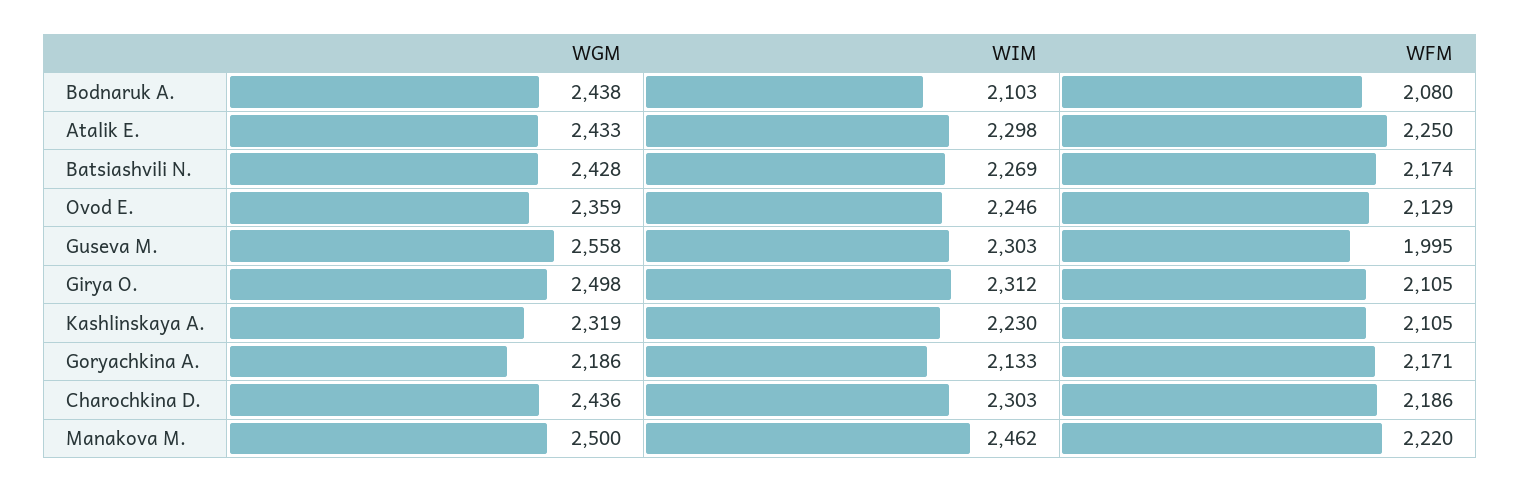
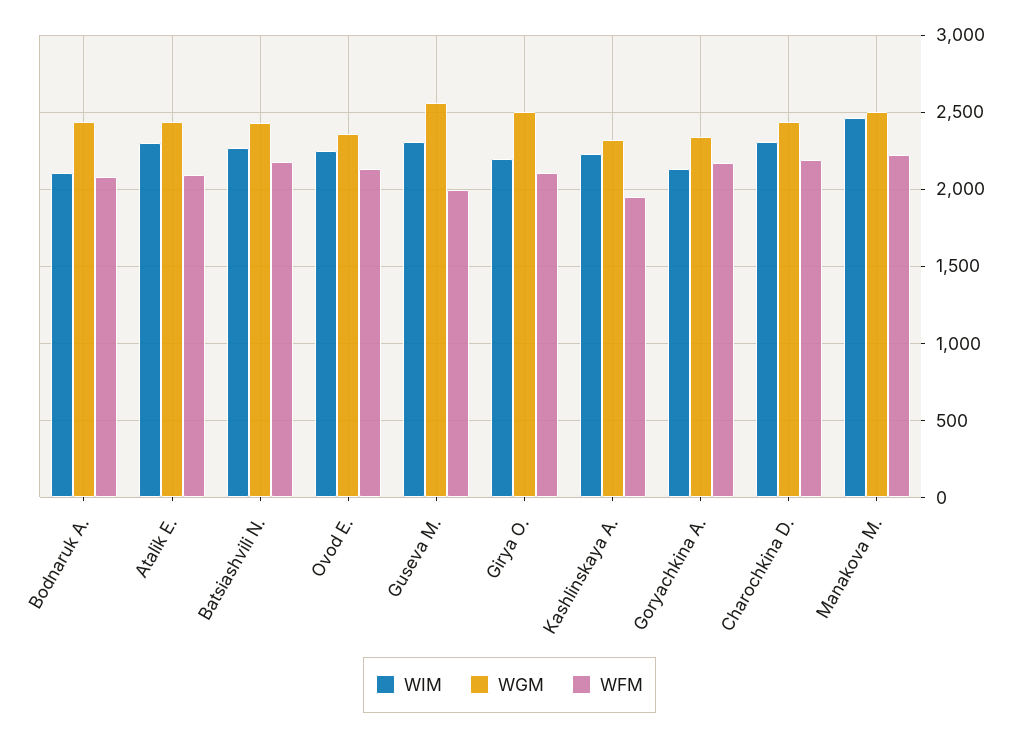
WFM, Atalik E.: 2250 -> 2100
WIM, Girya O.: 2312 -> 2200
WFM, Kashlinskaya A.: 2105 -> 1950
WGM, Goryachkina A.: 2186 -> 2350

